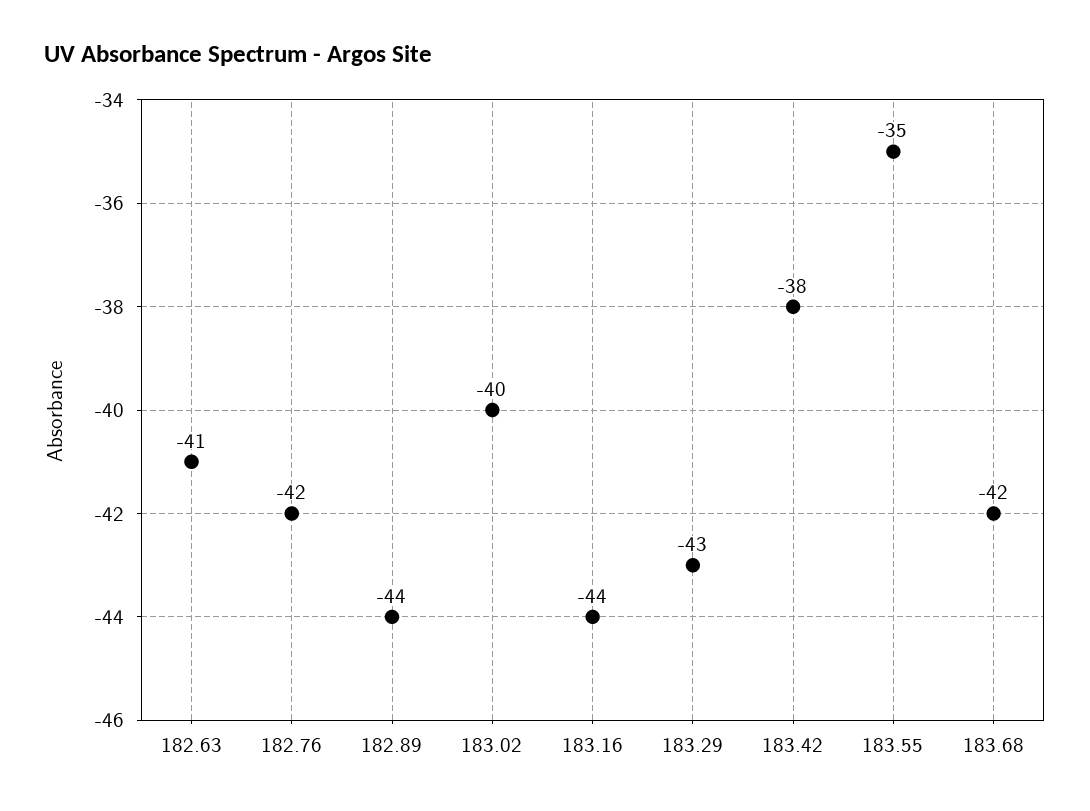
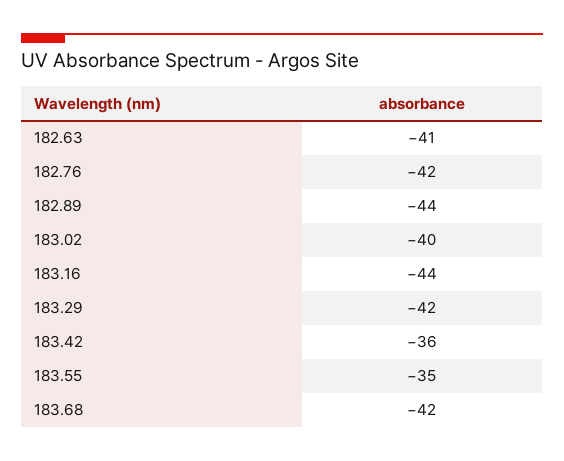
183.29: -43 -> -42
183.42: -38 -> -36

